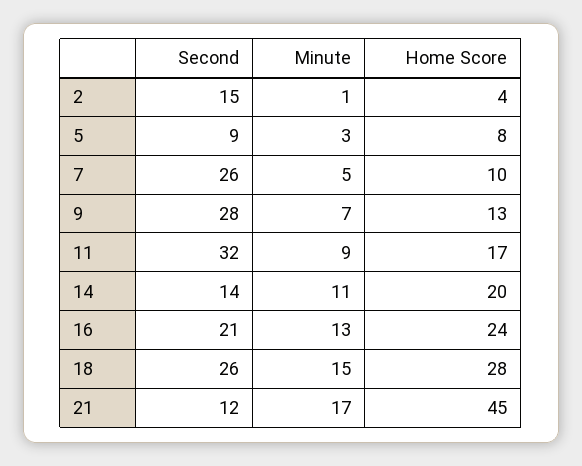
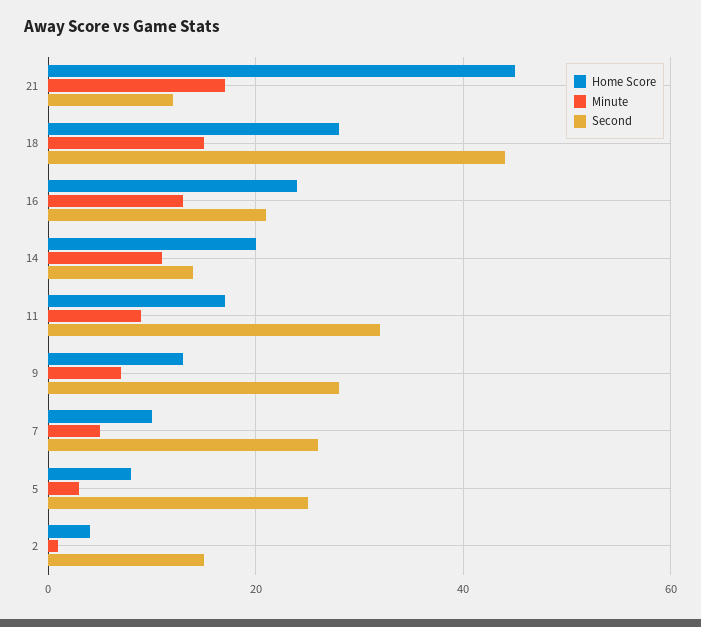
Second, 5: 9 -> 25
Second, 18: 26 -> 45

